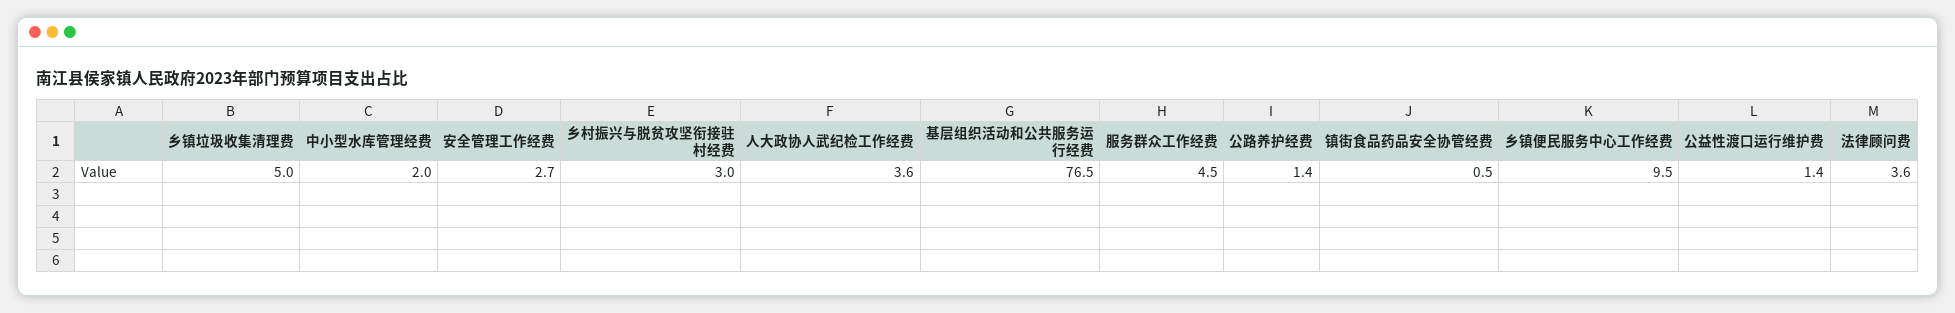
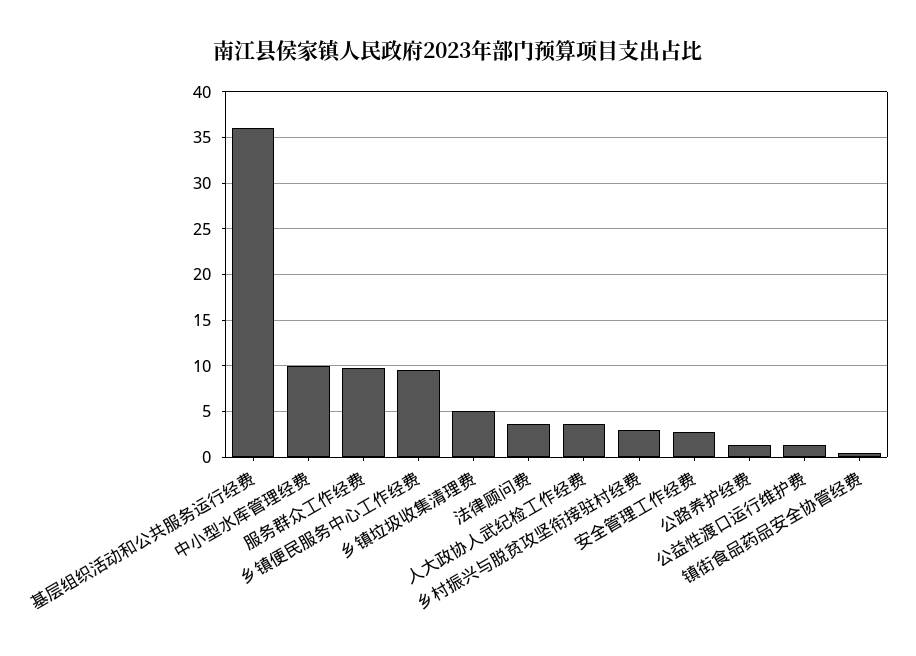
中小型水库管理经费: 2 -> 10
基层组织活动和公共服务运行经费: 76.5 -> 36
服务群众工作经费: 4.5 -> 10

